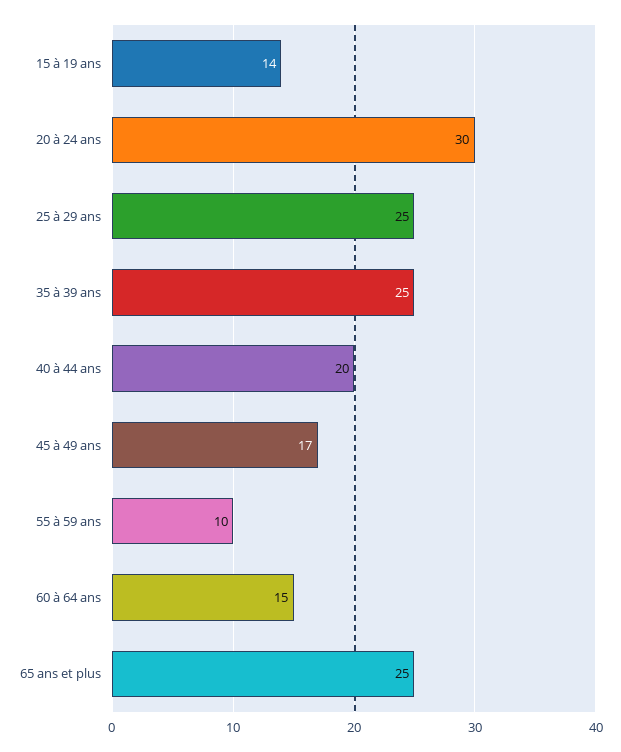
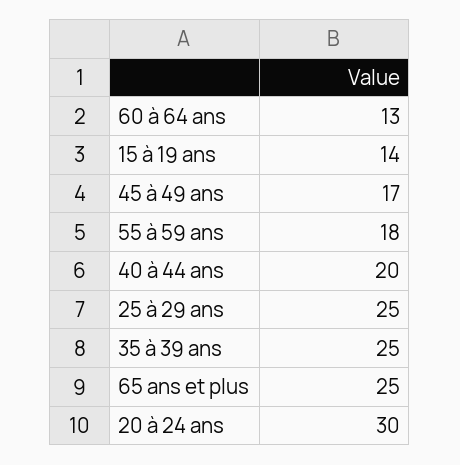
55 à 59 ans: 10 -> 18
60 à 64 ans: 15 -> 13

